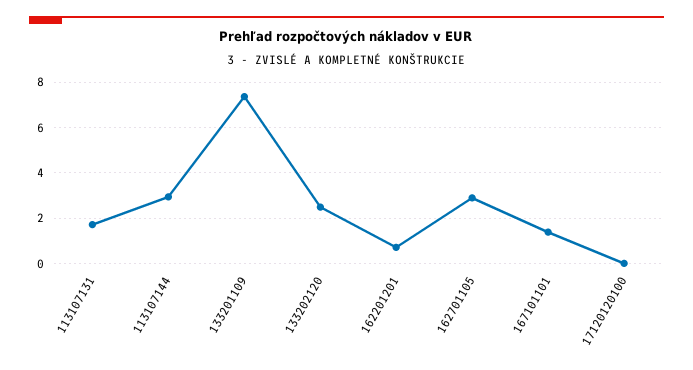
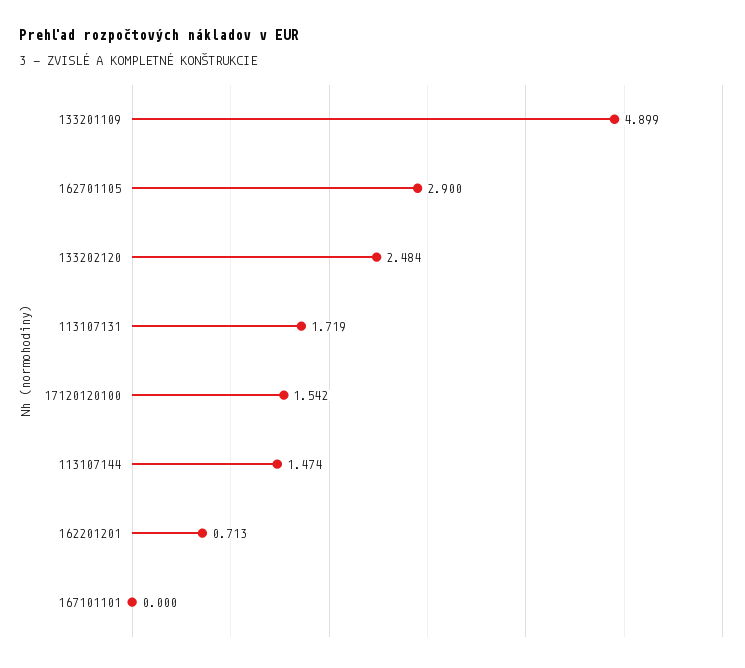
113107144: 3 -> 1.474
133201109: 7.5 -> 4.899
167101101: 1.5 -> 0
17120120100: 0 -> 1.542

